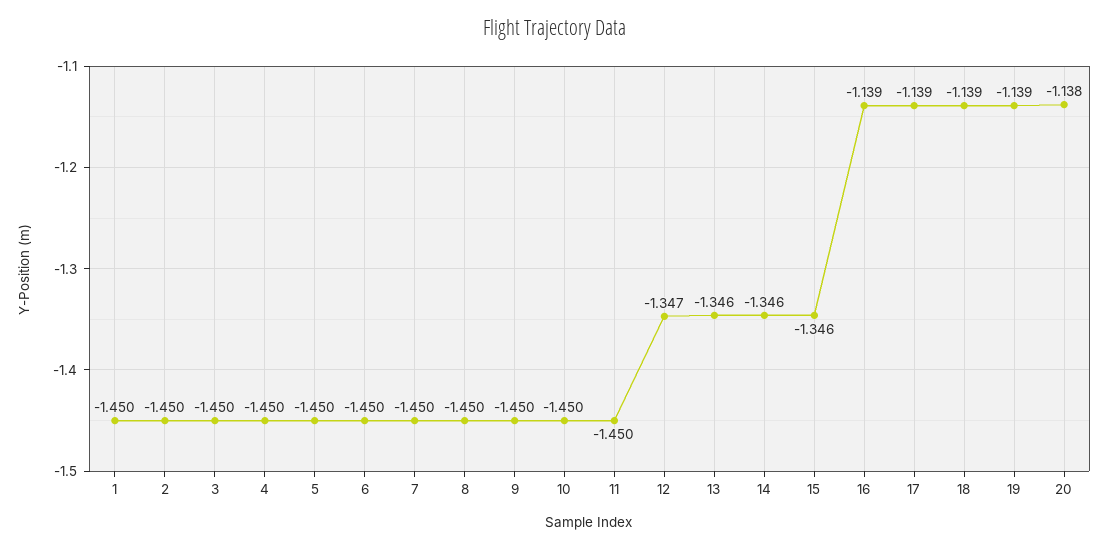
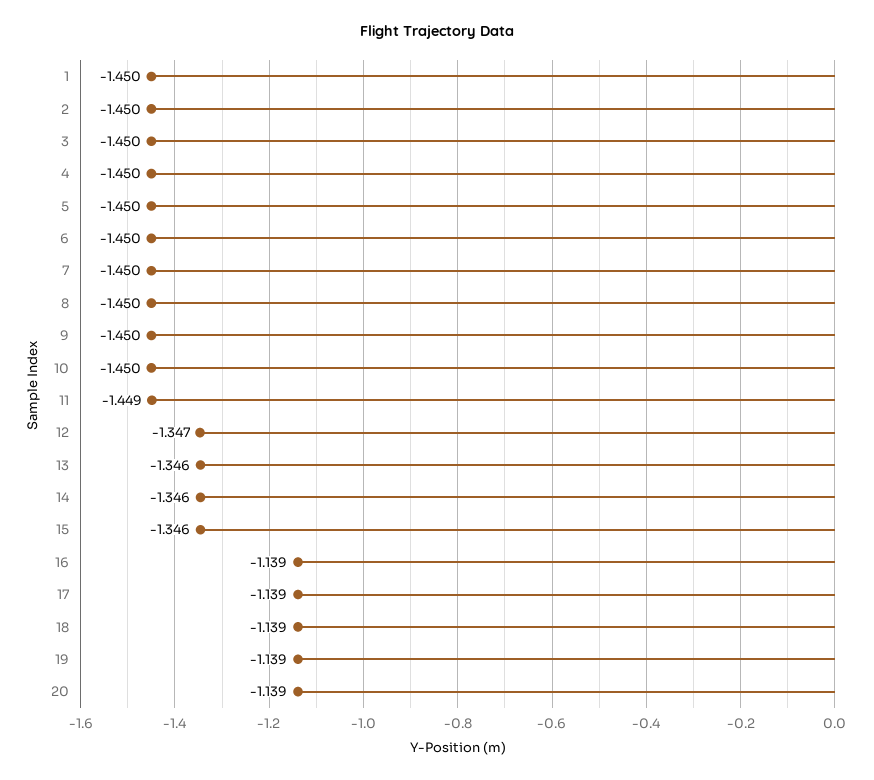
11: -1.45 -> -1.449
20: -1.138 -> -1.139

